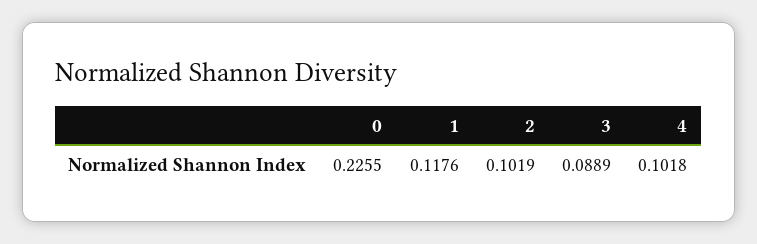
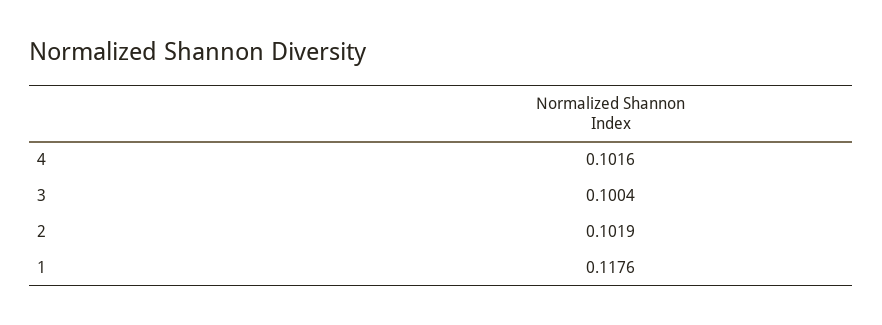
0: 0.2255 -> none
3: 0.0889 -> 0.1004
4: 0.1018 -> 0.1016

